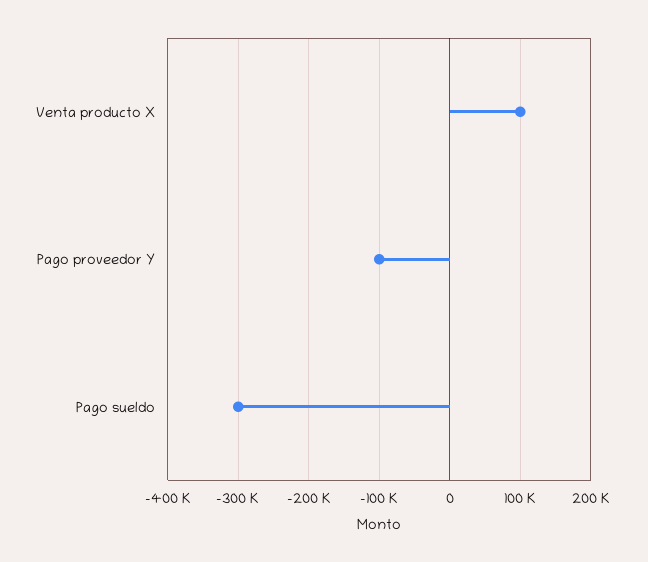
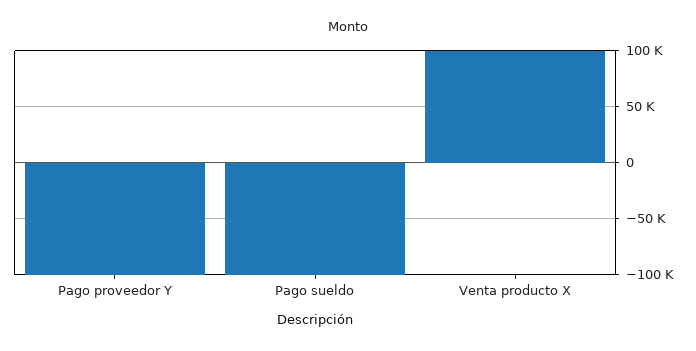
Pago sueldo: -300000 -> -100000

